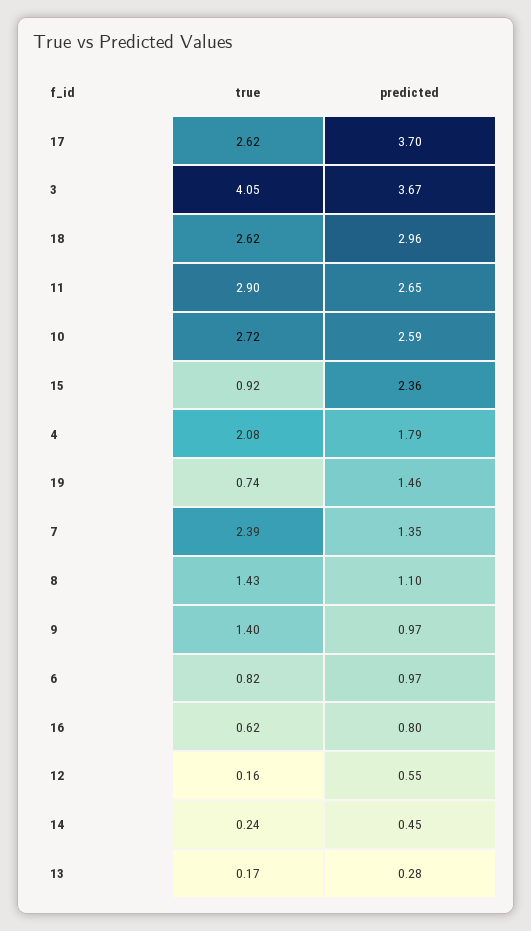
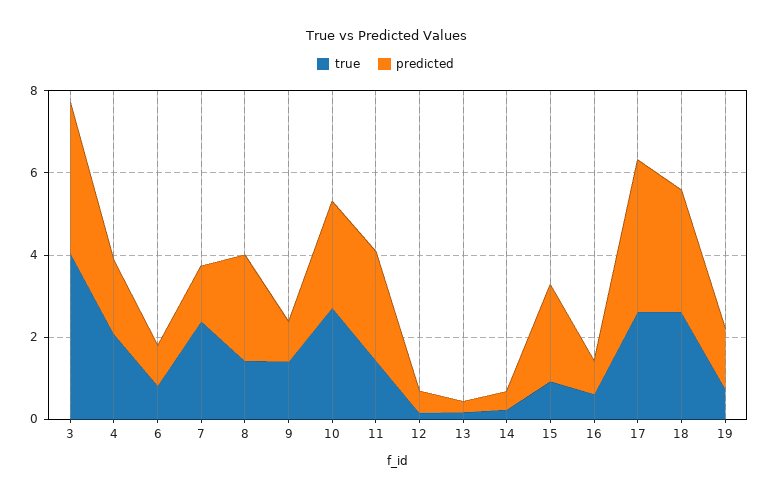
true, 11: 2.9 -> 1.5
predicted, 8: 1.1 -> 2.5

